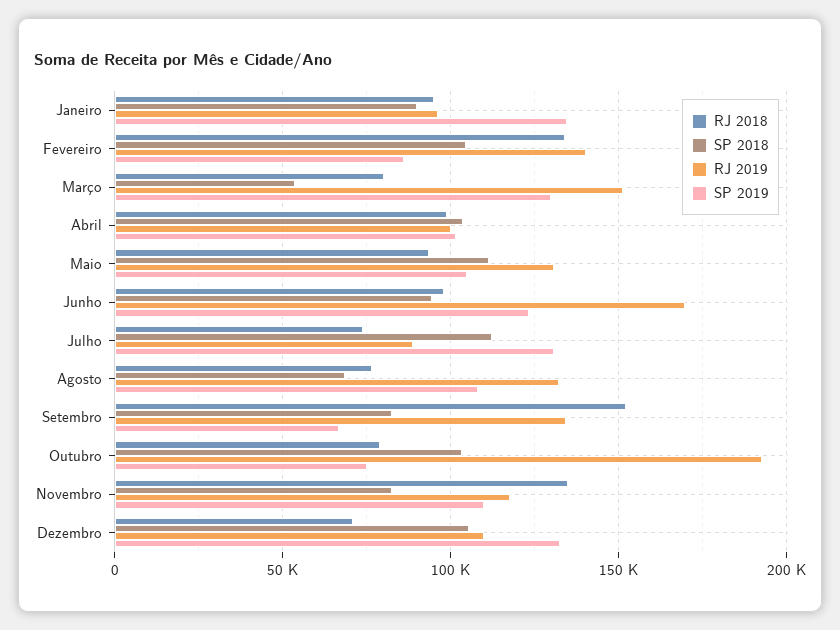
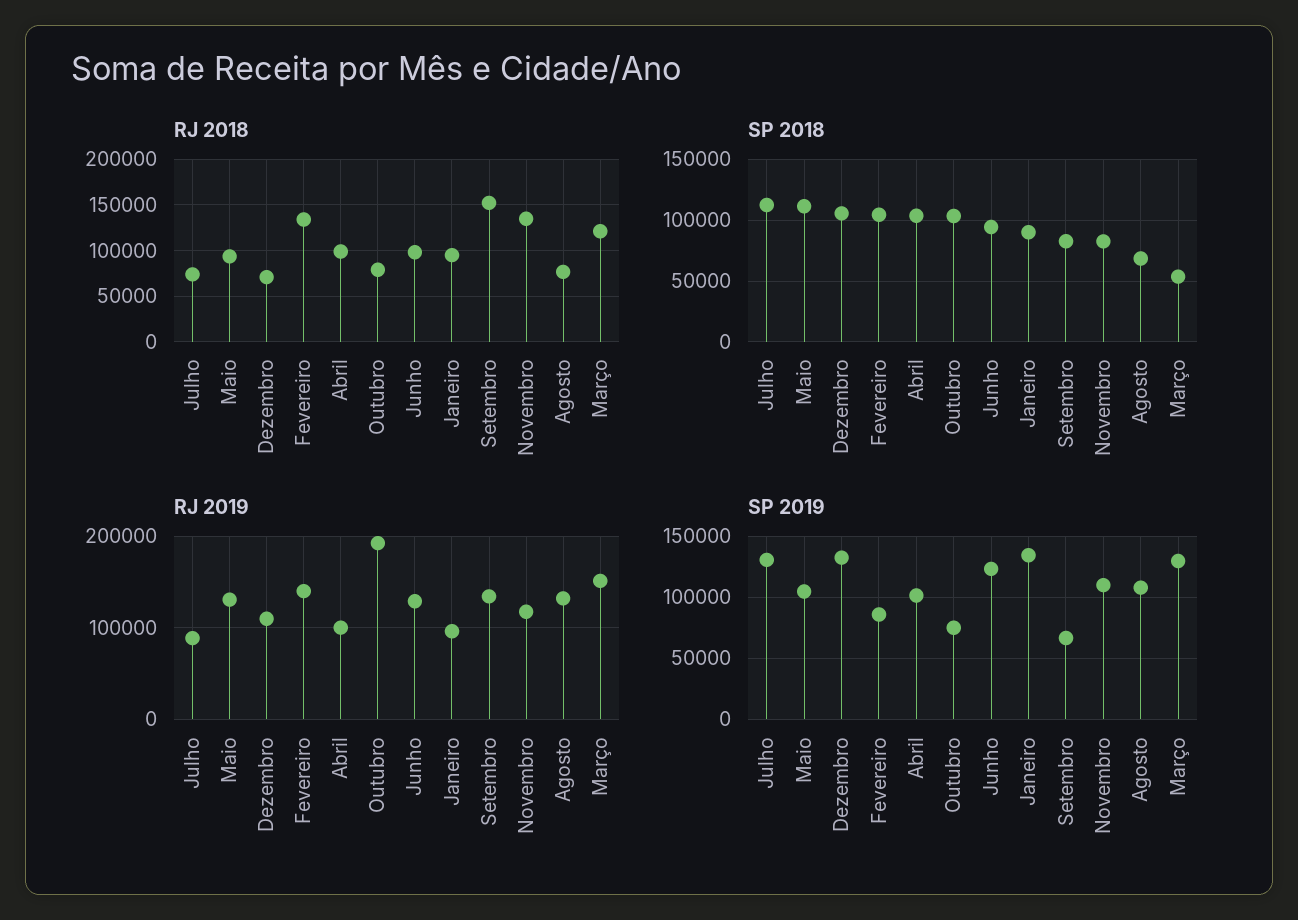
RJ 2018, Março: 80000 -> 120000
RJ 2019, Junho: 170000 -> 130000

